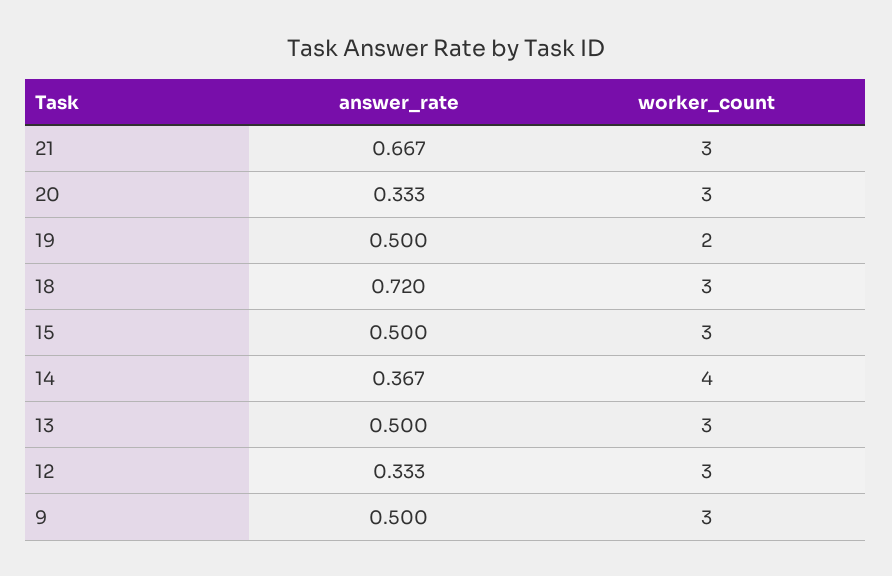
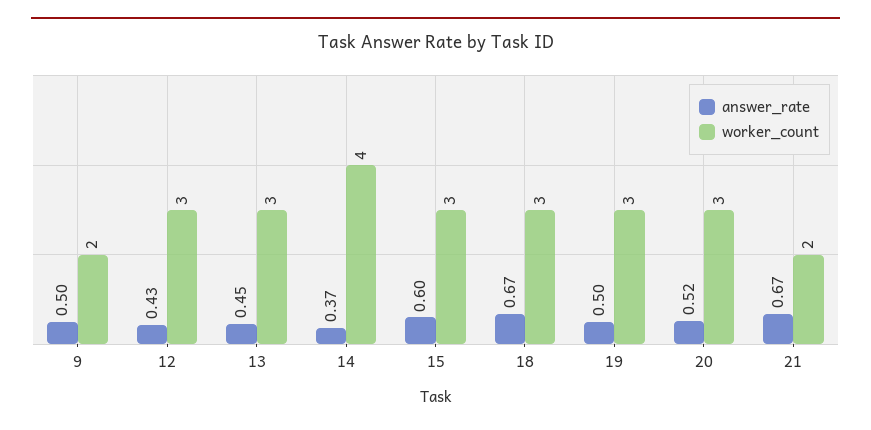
worker_count, 21: 3 -> 2
answer_rate, 20: 0.333 -> 0.52
worker_count, 19: 2 -> 3
answer_rate, 18: 0.72 -> 0.67
answer_rate, 15: 0.5 -> 0.6
answer_rate, 13: 0.5 -> 0.45
answer_rate, 12: 0.333 -> 0.43
worker_count, 9: 3 -> 2

